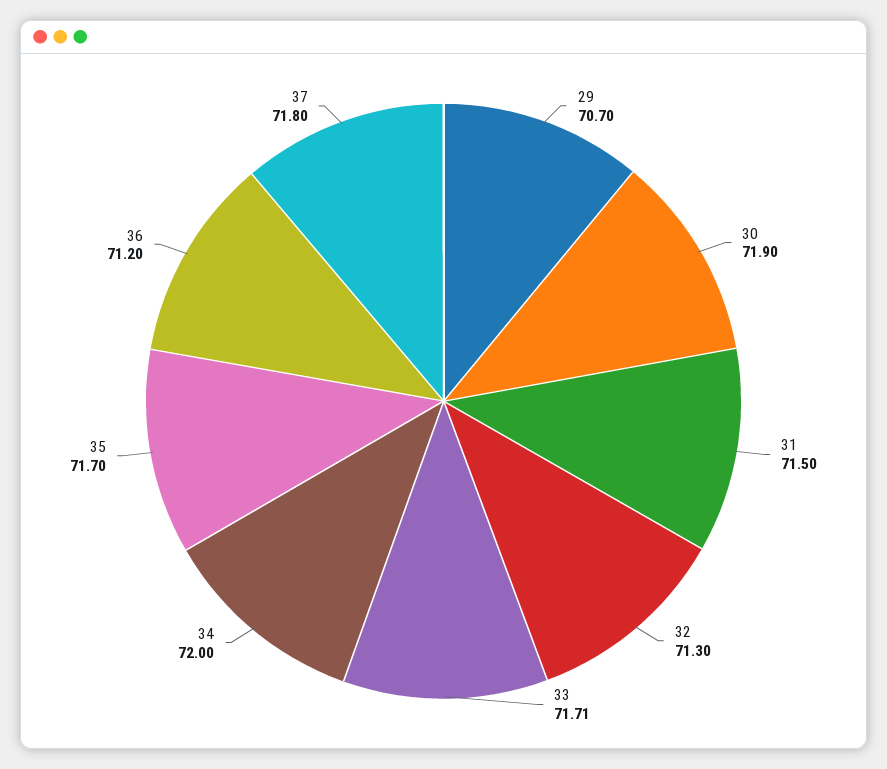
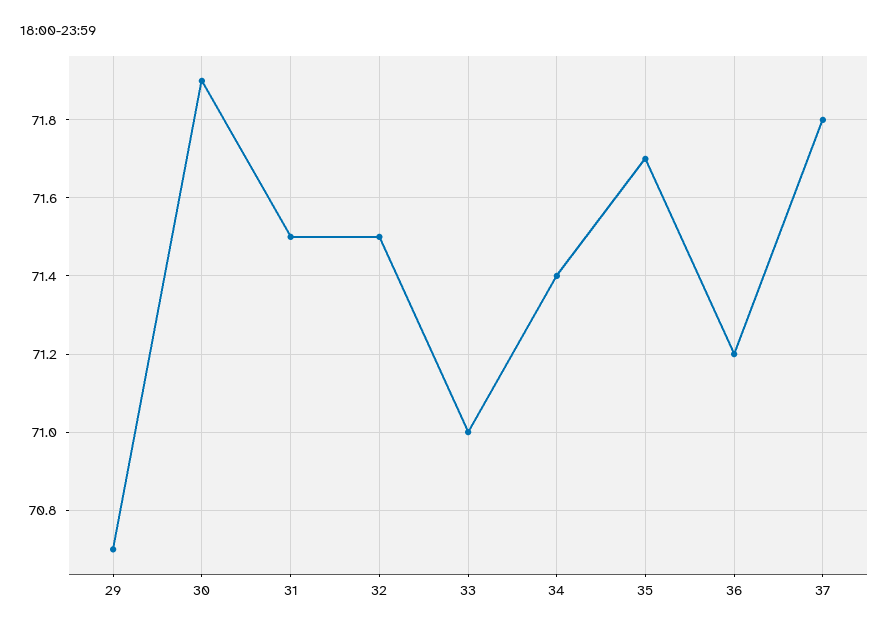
32: 71.3 -> 71.5
33: 71.71 -> 71
34: 72 -> 71.4

